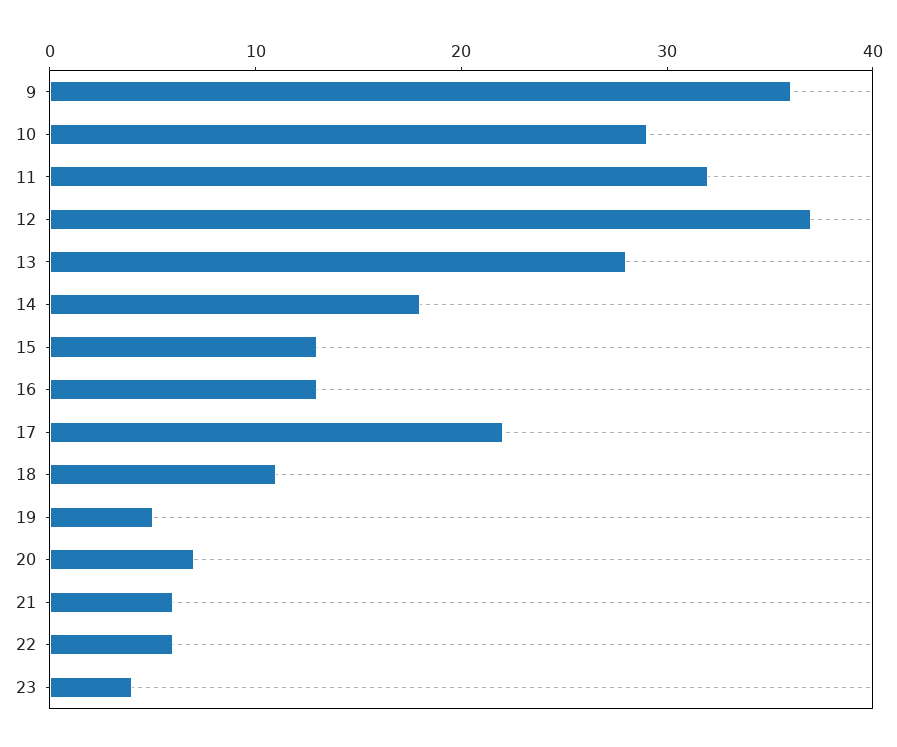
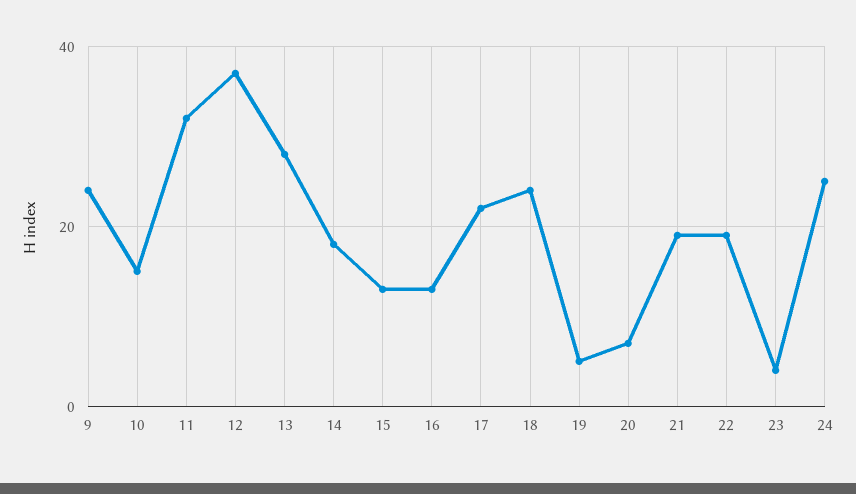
9: 36 -> 25
10: 29 -> 15
18: 11 -> 25
21: 6 -> 20
22: 6 -> 20
24: none -> 25

